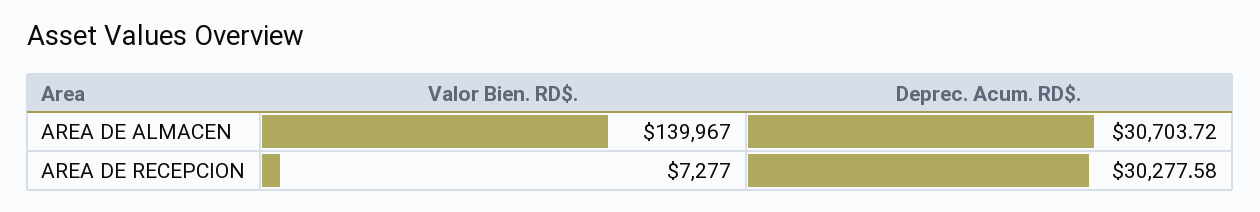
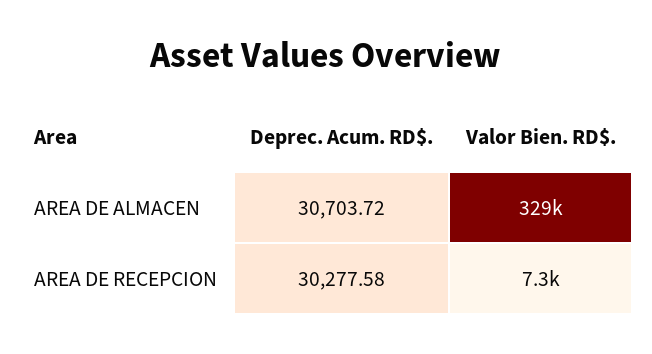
Valor Bien. RD$., AREA DE ALMACEN: 139967 -> 329000

